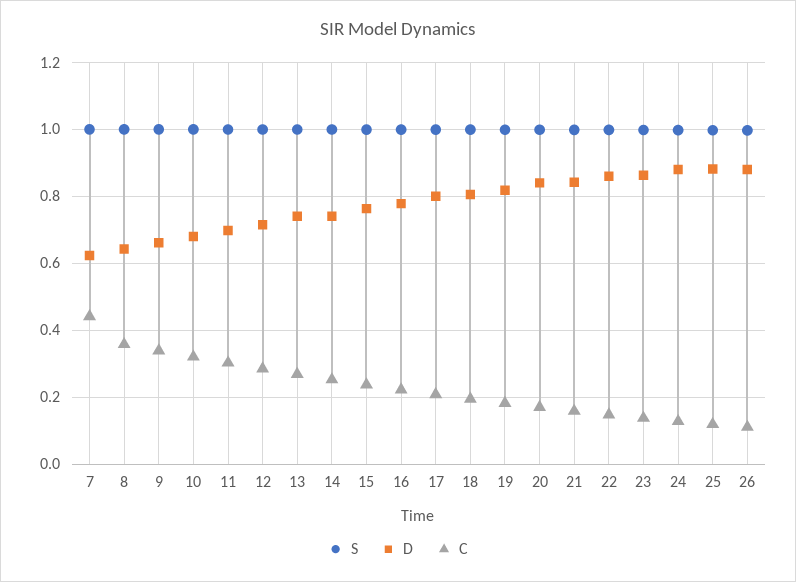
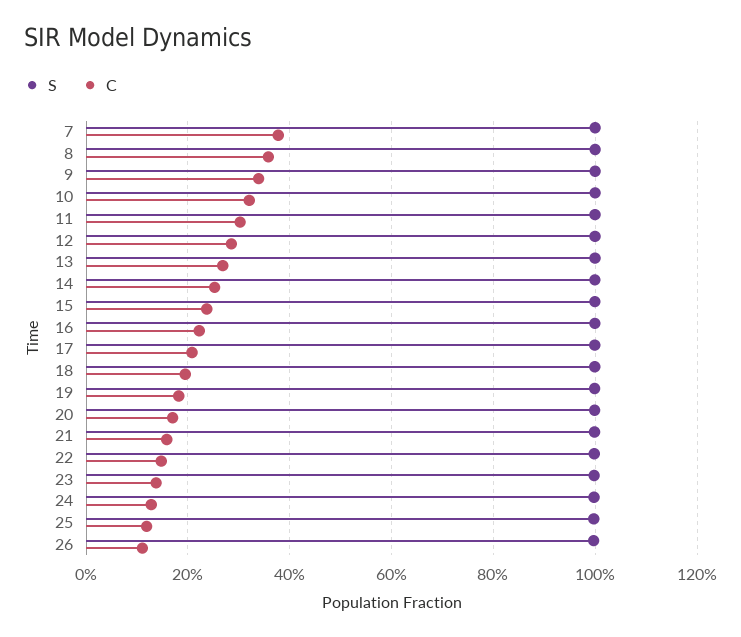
D, 7: 0.62 -> none
C, 7: 0.44 -> 0.38
D, 8: 0.64 -> none
D, 9: 0.66 -> none
D, 10: 0.68 -> none
D, 11: 0.7 -> none
D, 12: 0.72 -> none
D, 13: 0.74 -> none
D, 14: 0.74 -> none
D, 15: 0.76 -> none
D, 16: 0.78 -> none
D, 17: 0.8 -> none
D, 18: 0.8 -> none
D, 19: 0.82 -> none
D, 20: 0.84 -> none
D, 21: 0.84 -> none
D, 22: 0.86 -> none
D, 23: 0.86 -> none
D, 24: 0.88 -> none
D, 25: 0.88 -> none
D, 26: 0.88 -> none

